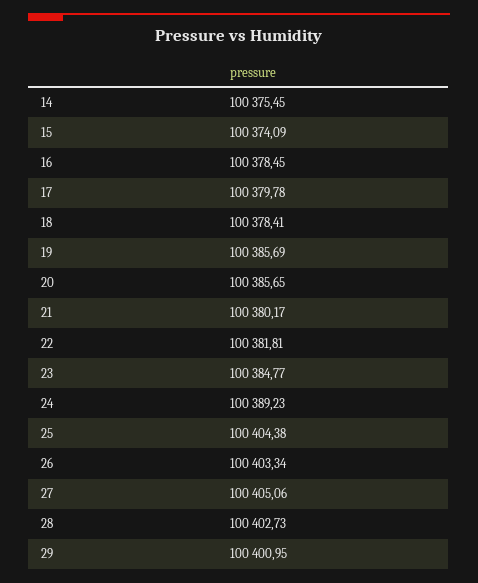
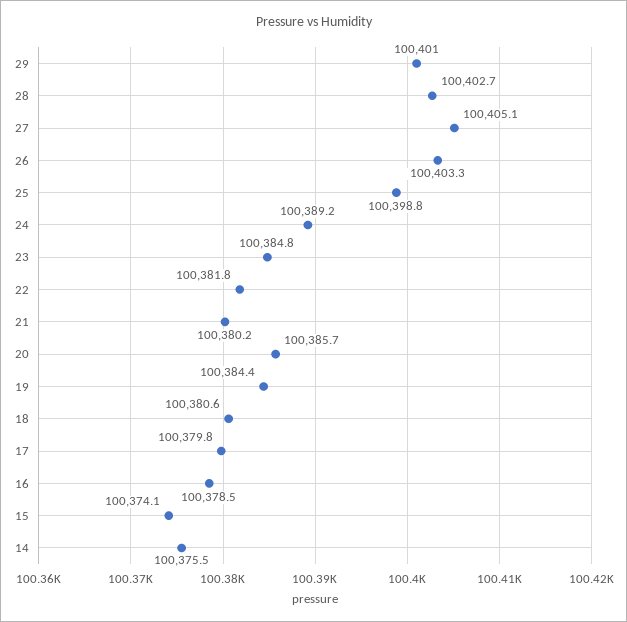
18: 100378.41 -> 100380.6
19: 100385.69 -> 100384.4
25: 100404.38 -> 100398.8

